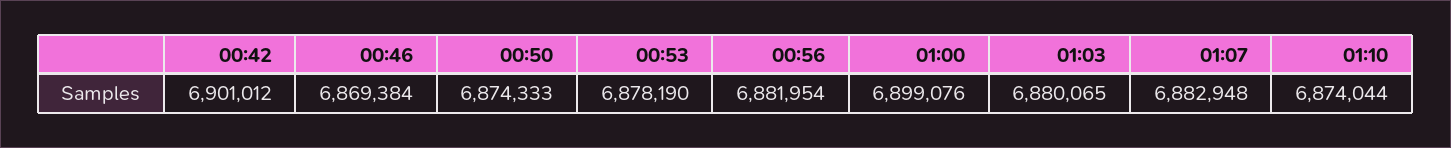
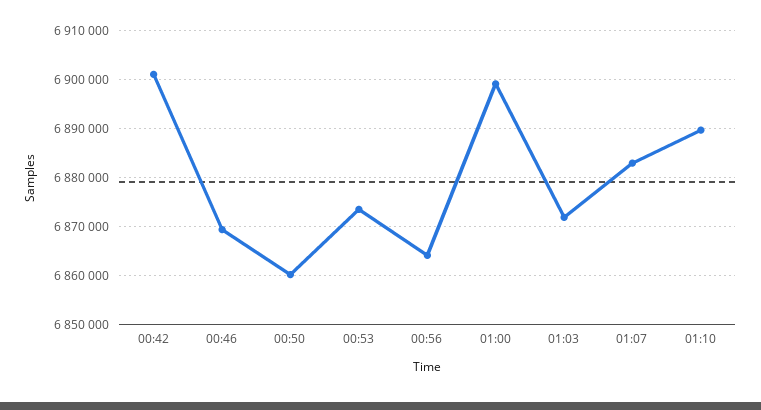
00:50: 6874333 -> 6860000
00:53: 6878190 -> 6874000
00:56: 6881954 -> 6864000
01:03: 6880065 -> 6872000
01:10: 6874044 -> 6890000

